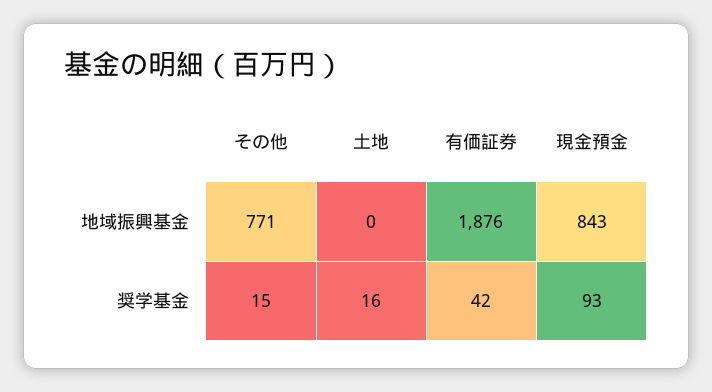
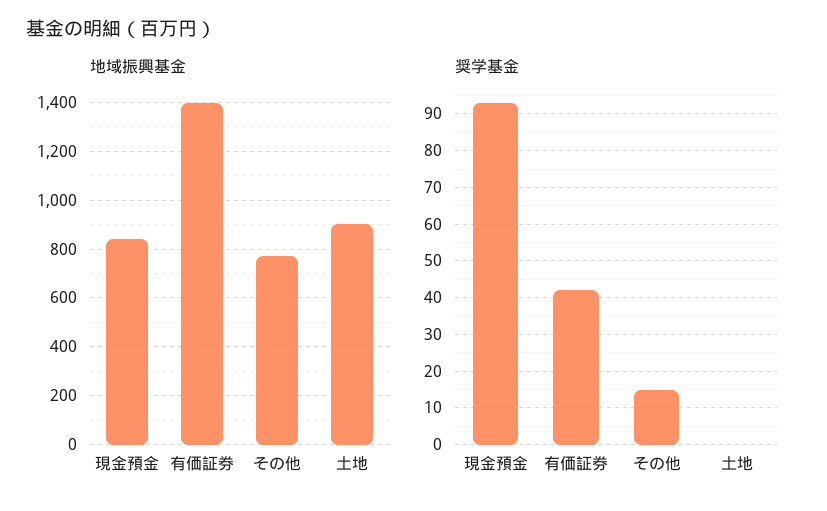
地域振興基金, 土地: 0 -> 900
地域振興基金, 有価証券: 1876 -> 1400
奨学基金, 土地: 16 -> 0

